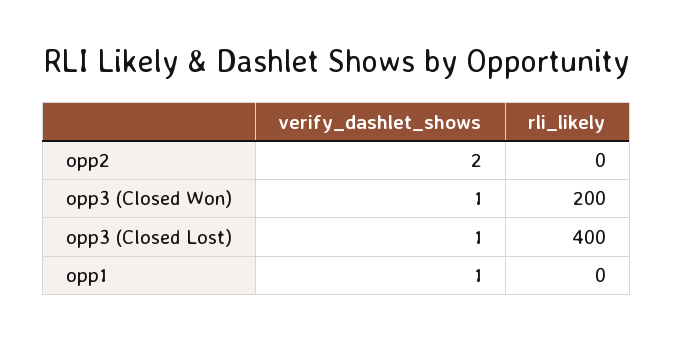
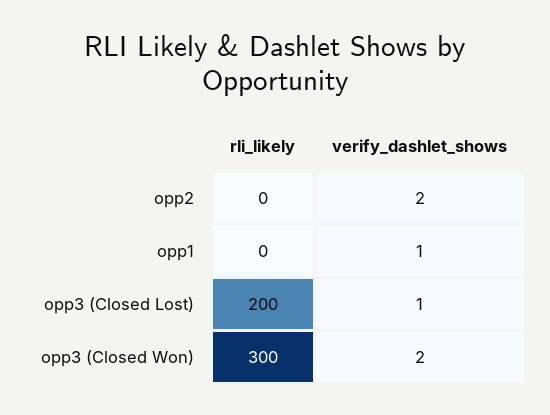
verify_dashlet_shows, opp3 (Closed Won): 1 -> 2
rli_likely, opp3 (Closed Won): 200 -> 300
rli_likely, opp3 (Closed Lost): 400 -> 200

